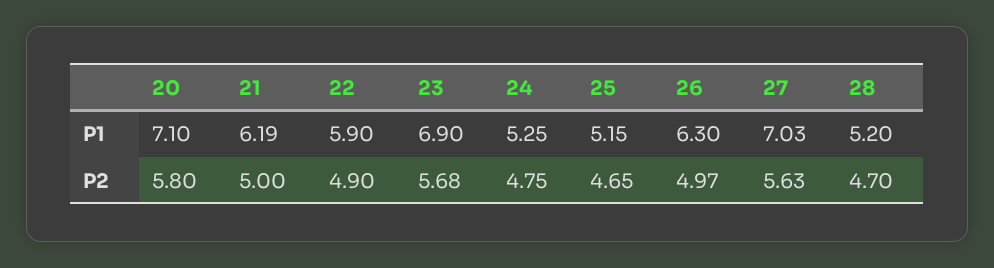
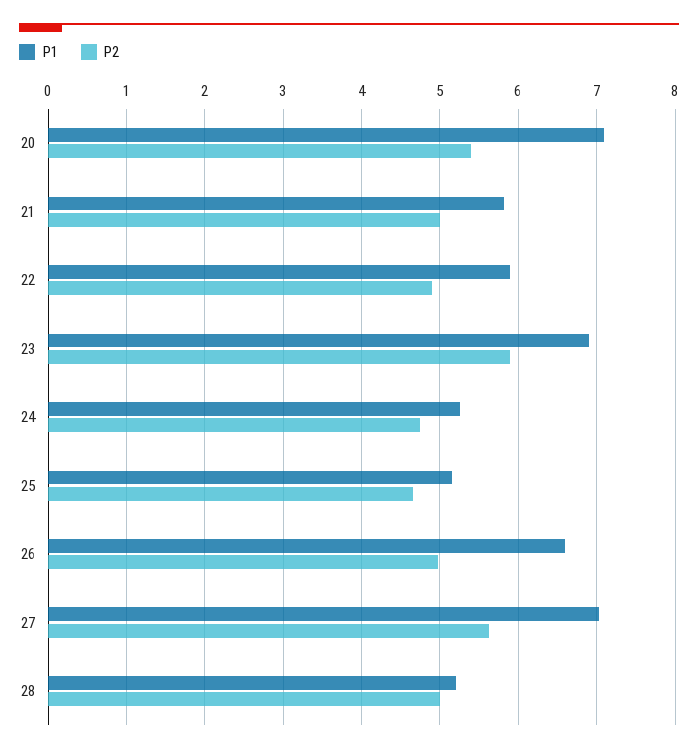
P1, 21: 6.19 -> 5.8
P1, 26: 6.3 -> 6.6
P2, 20: 5.8 -> 5.4
P2, 23: 5.68 -> 5.9
P2, 28: 4.7 -> 5

